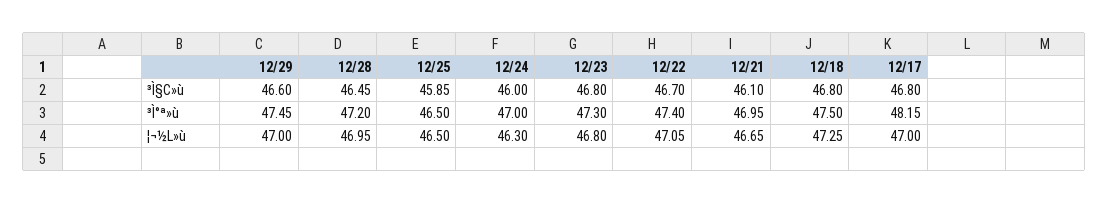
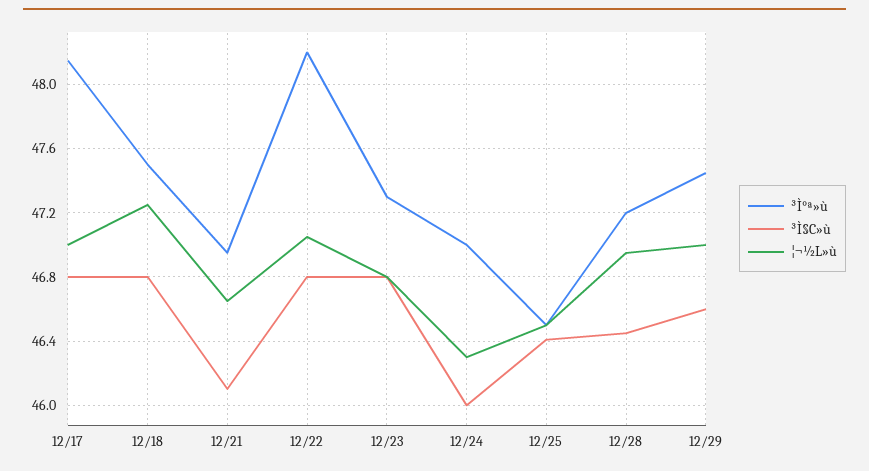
³Ì§C»ù, 12/25: 45.85 -> 46.4
³Ì§C»ù, 12/22: 46.7 -> 46.8
³Ì°ª»ù, 12/22: 47.4 -> 48.2

